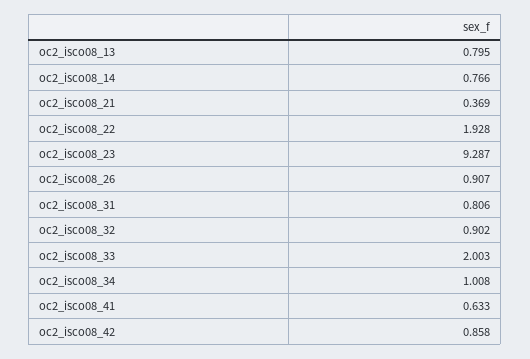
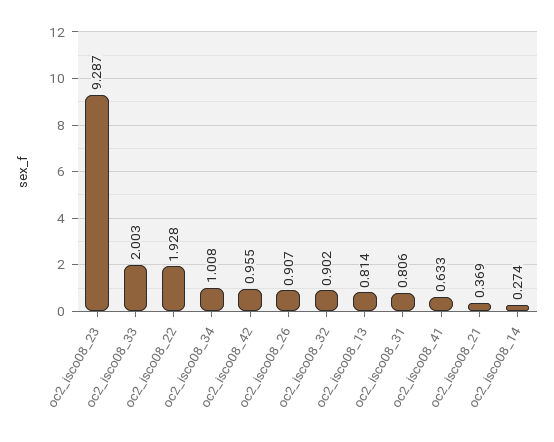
oc2_isco08_13: 0.795 -> 0.814
oc2_isco08_14: 0.766 -> 0.274
oc2_isco08_42: 0.858 -> 0.955

